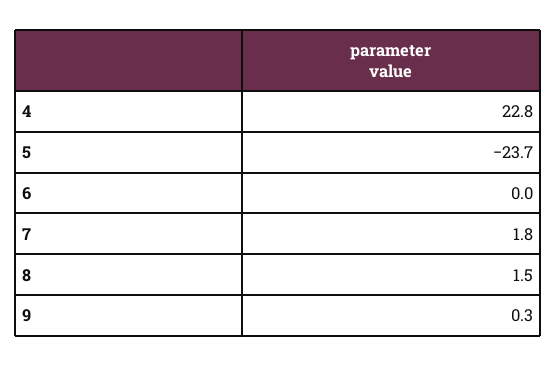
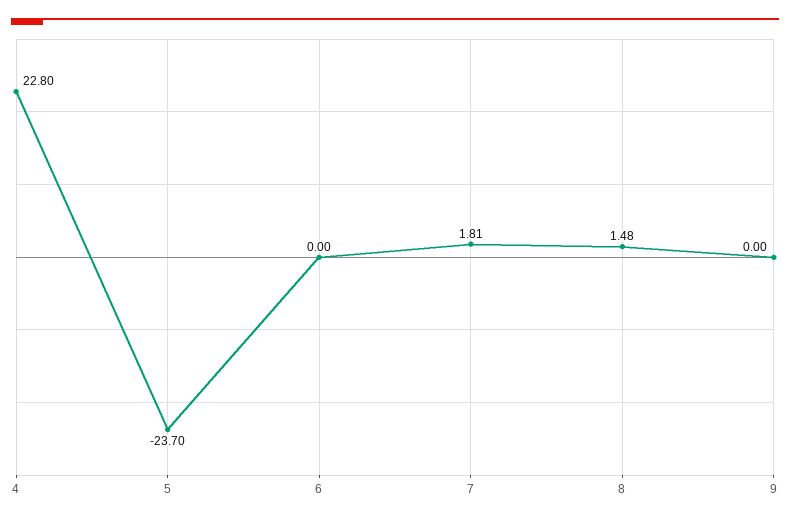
9: 0.3 -> 0

